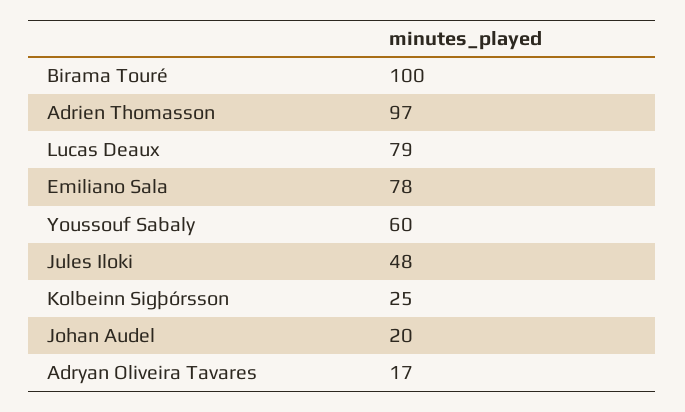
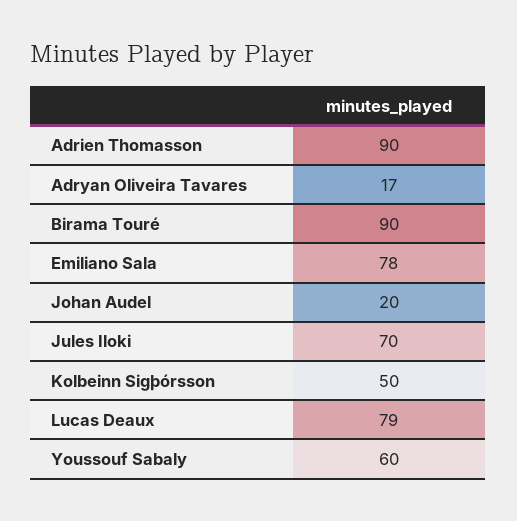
Birama Touré: 100 -> 90
Adrien Thomasson: 97 -> 90
Jules Iloki: 48 -> 70
Kolbeinn Sigþórsson: 25 -> 50

